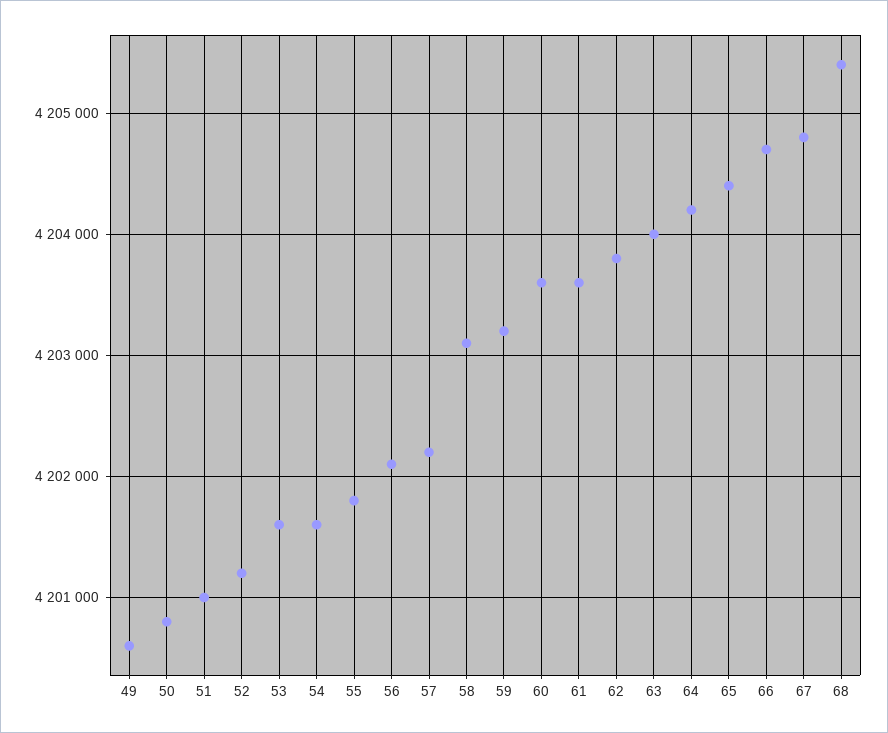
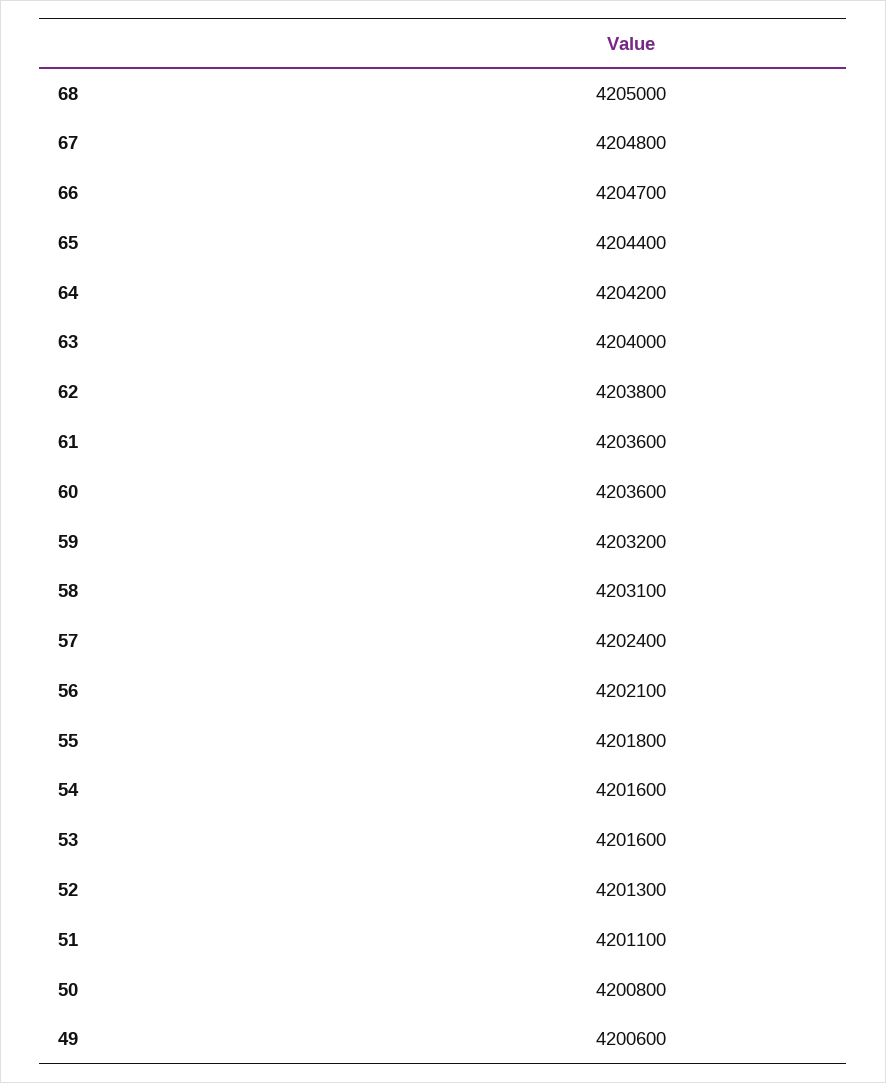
51: 4201000 -> 4201100
52: 4201200 -> 4201300
57: 4202200 -> 4202400
68: 4205400 -> 4205000

